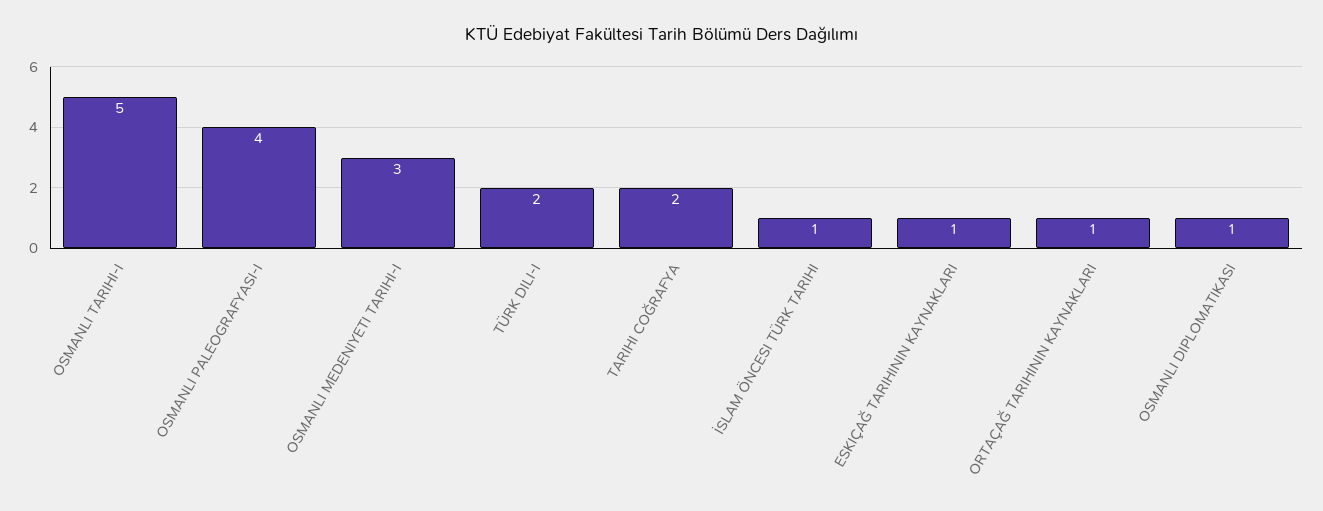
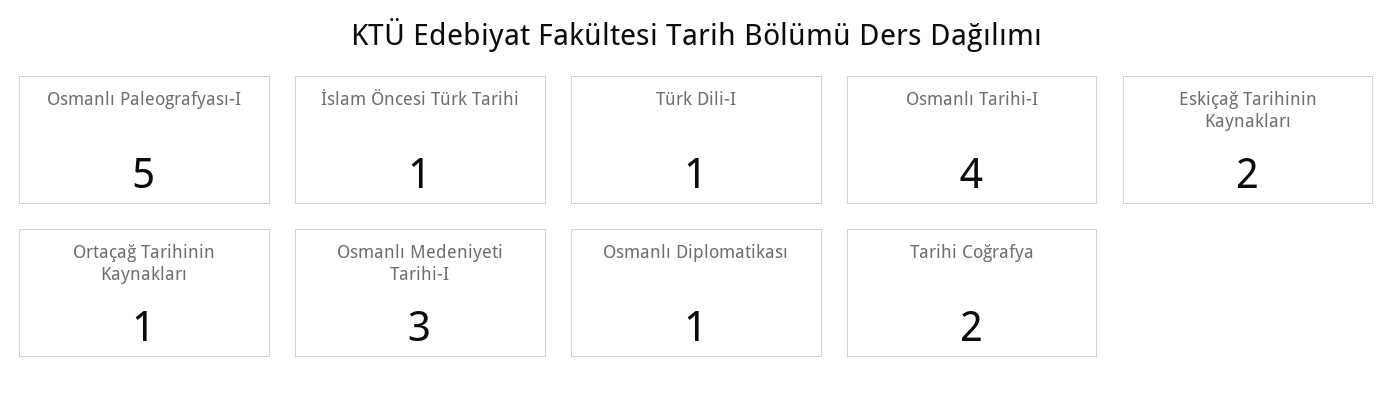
OSMANLI TARIHI-I: 5 -> 4
OSMANLI PALEOGRAFYASI-I: 4 -> 5
TÜRK DILI-I: 2 -> 1
ESKIÇAĞ TARIHININ KAYNAKLARI: 1 -> 2

